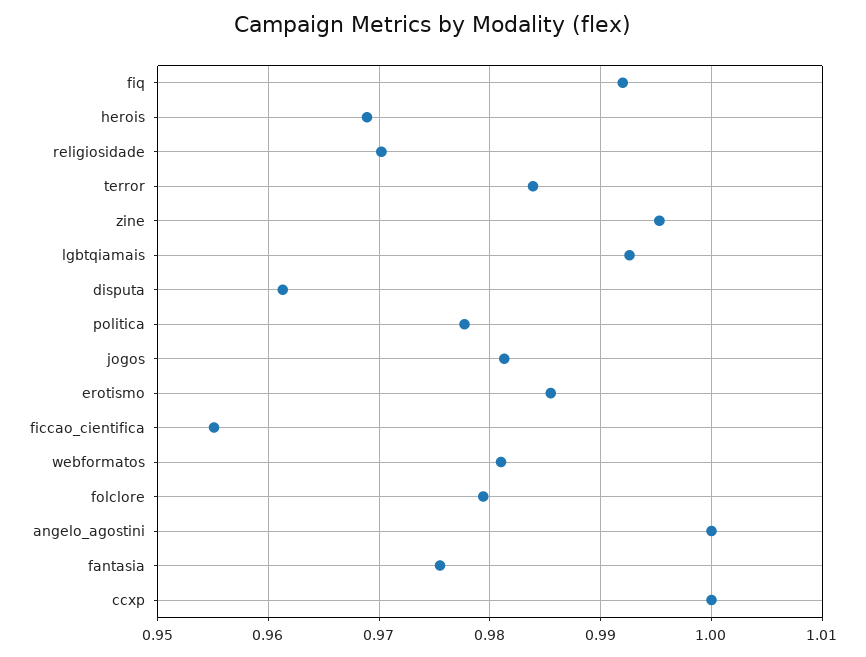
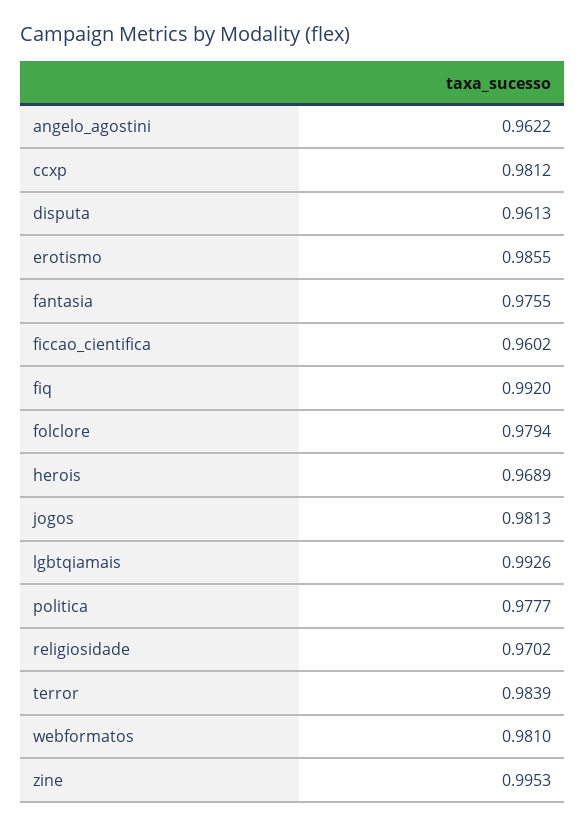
ficcao_cientifica: 0.955 -> 0.9602
angelo_agostini: 1 -> 0.9622
ccxp: 1 -> 0.9812

